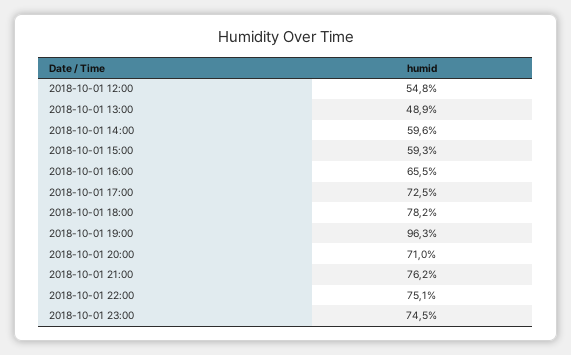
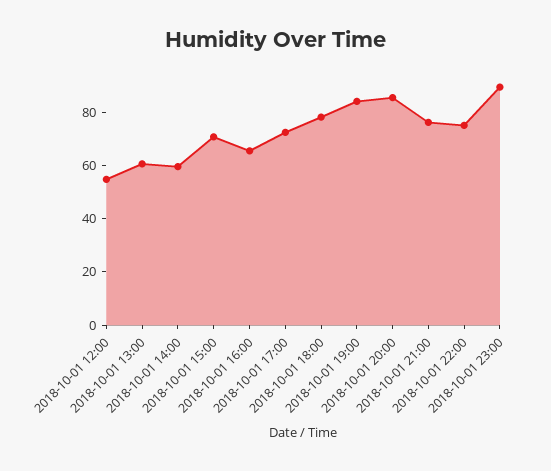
2018-10-01 13:00: 48.9 -> 60
2018-10-01 15:00: 59.3 -> 70
2018-10-01 19:00: 96.3 -> 85
2018-10-01 20:00: 71 -> 85
2018-10-01 23:00: 74.5 -> 90

